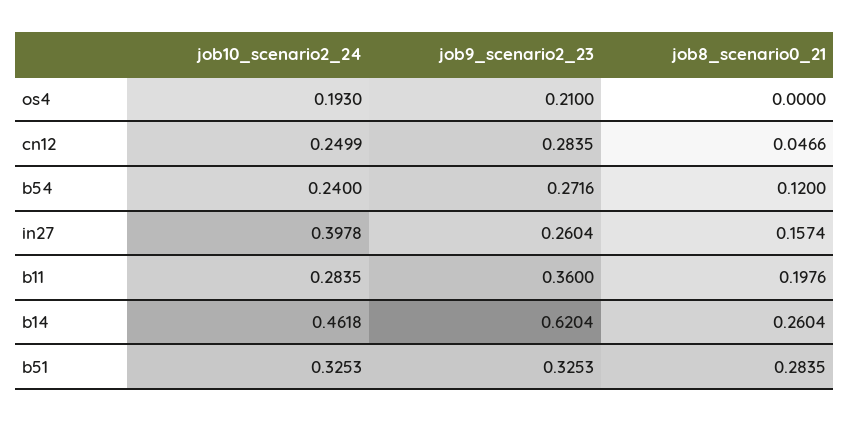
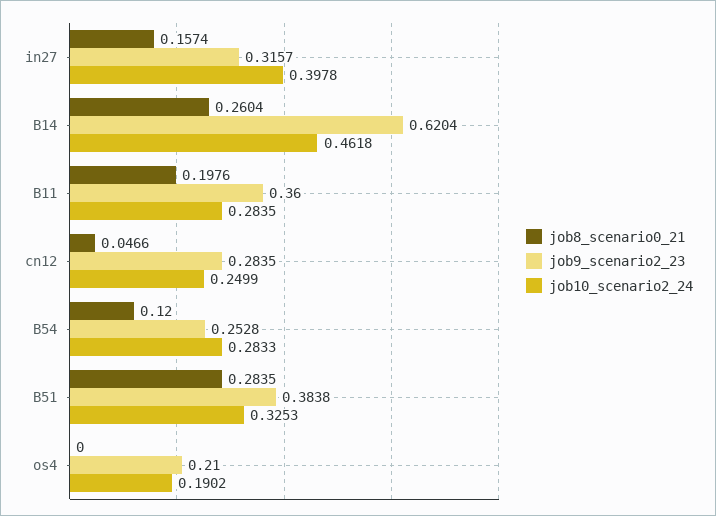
job10_scenario2_24, os4: 0.193 -> 0.1902
job10_scenario2_24, b54: 0.24 -> 0.2833
job9_scenario2_23, b54: 0.2716 -> 0.2528
job9_scenario2_23, in27: 0.2604 -> 0.3157
job9_scenario2_23, b51: 0.3253 -> 0.3838

